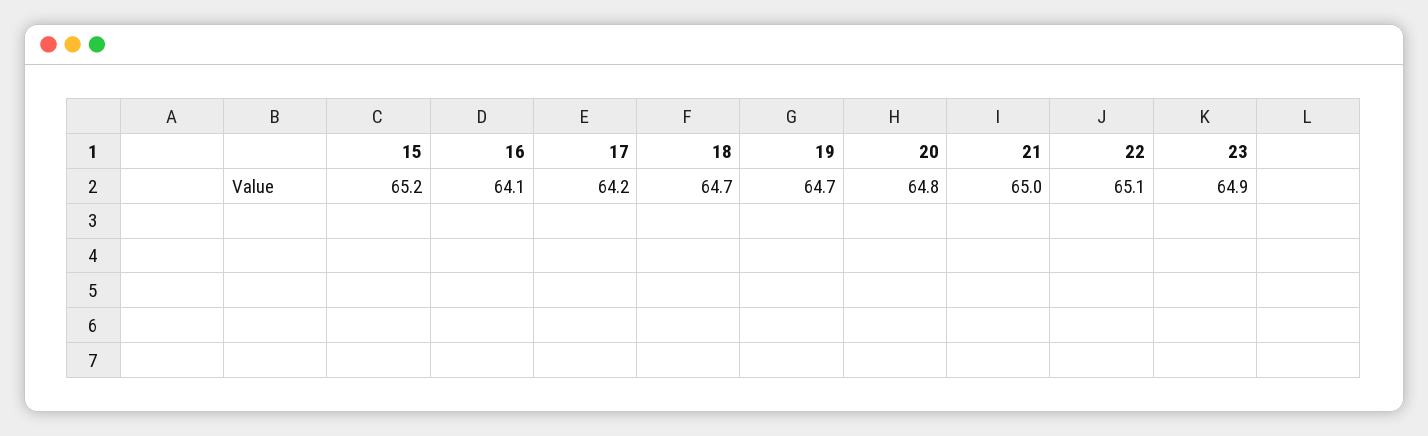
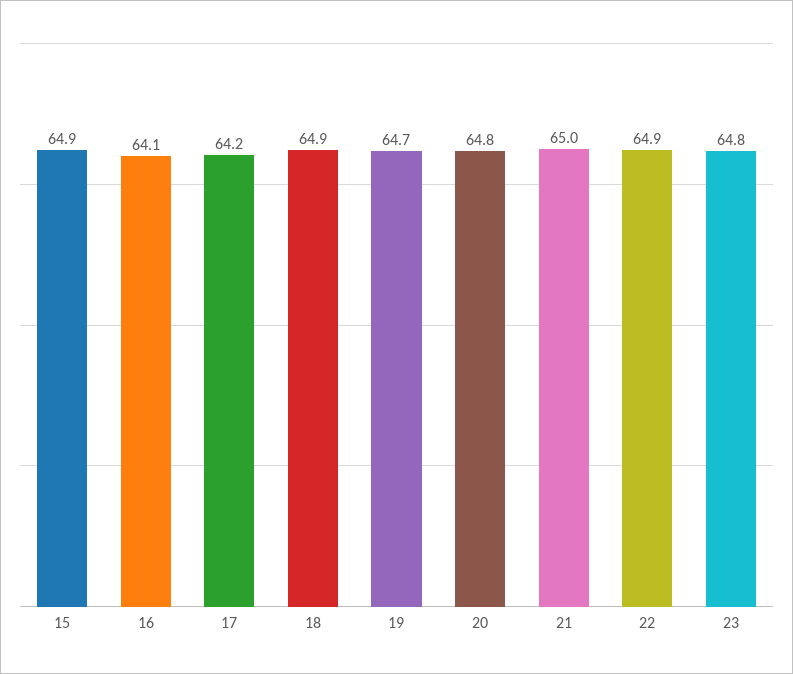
15: 65.2 -> 64.9
18: 64.7 -> 64.9
22: 65.1 -> 64.9
23: 64.9 -> 64.8

